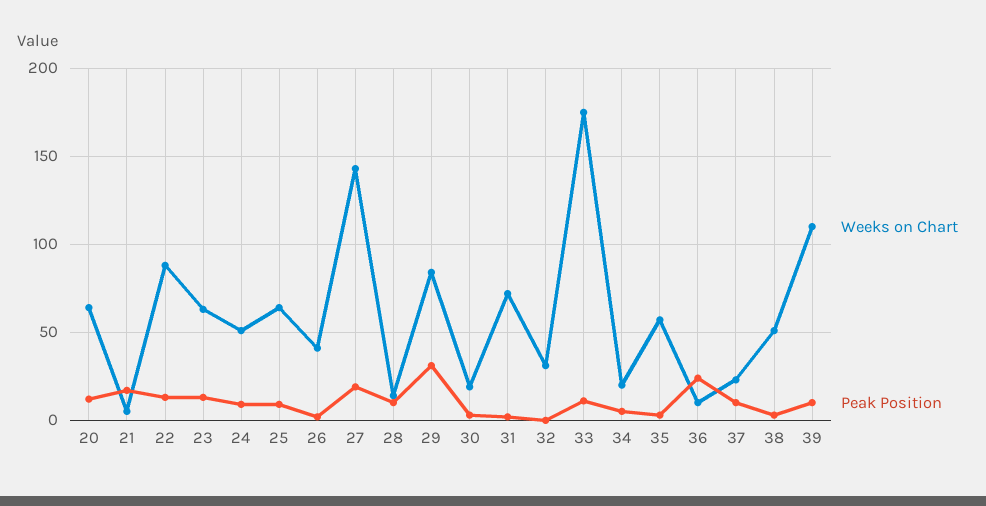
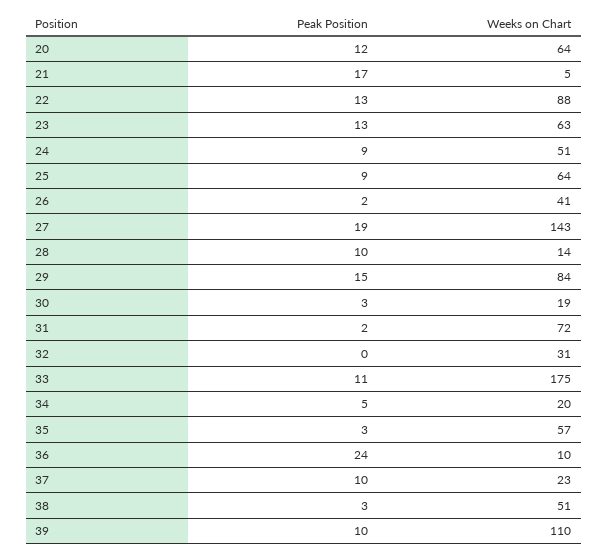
Peak Position, 29: 30 -> 15

